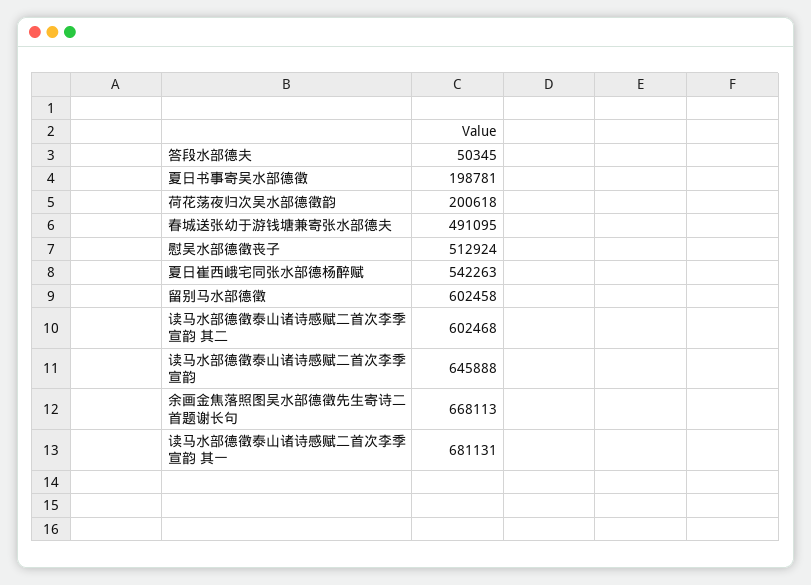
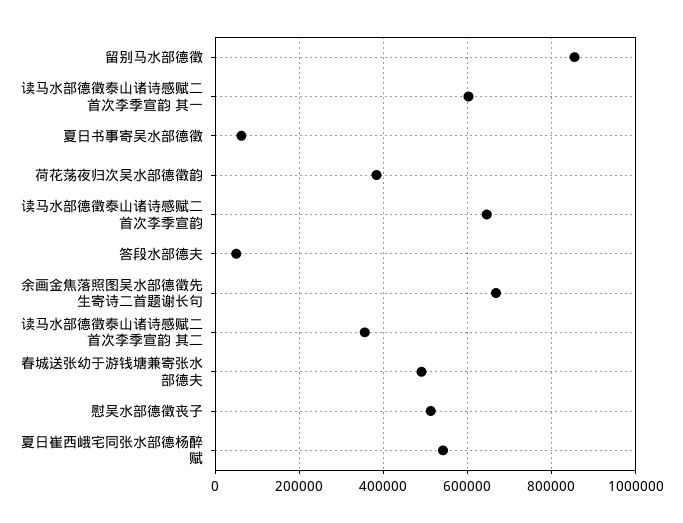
夏日书事寄吴水部德徵: 198781 -> 60000
荷花荡夜归次吴水部德徵韵: 200618 -> 380000
留别马水部德徵: 602458 -> 860000
读马水部德徵泰山诸诗感赋二首次李季宣韵 其二: 602468 -> 360000
读马水部德徵泰山诸诗感赋二首次李季宣韵 其一: 681131 -> 600000

